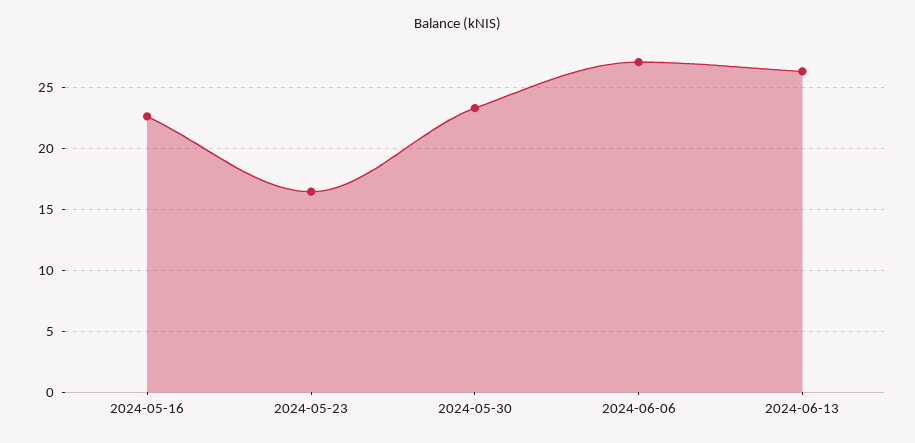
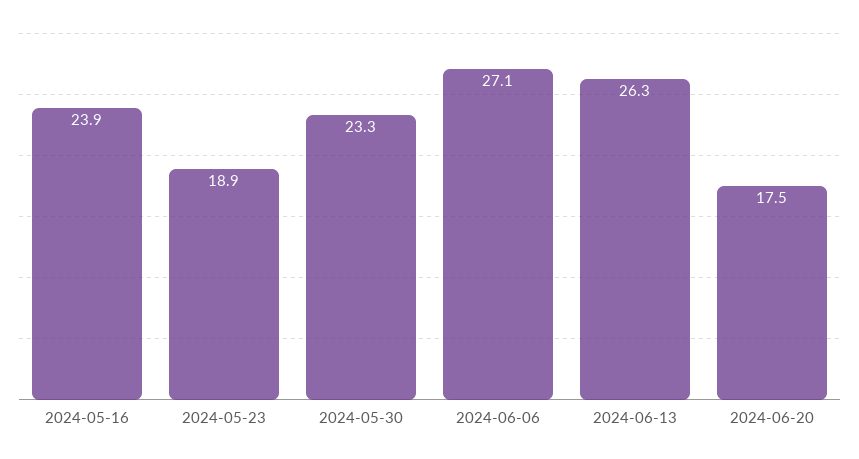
2024-05-16: 22.5 -> 23.9
2024-05-23: 16.5 -> 18.9
2024-06-20: none -> 17.5

